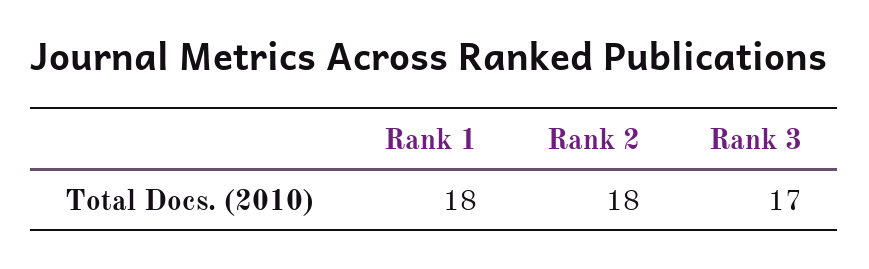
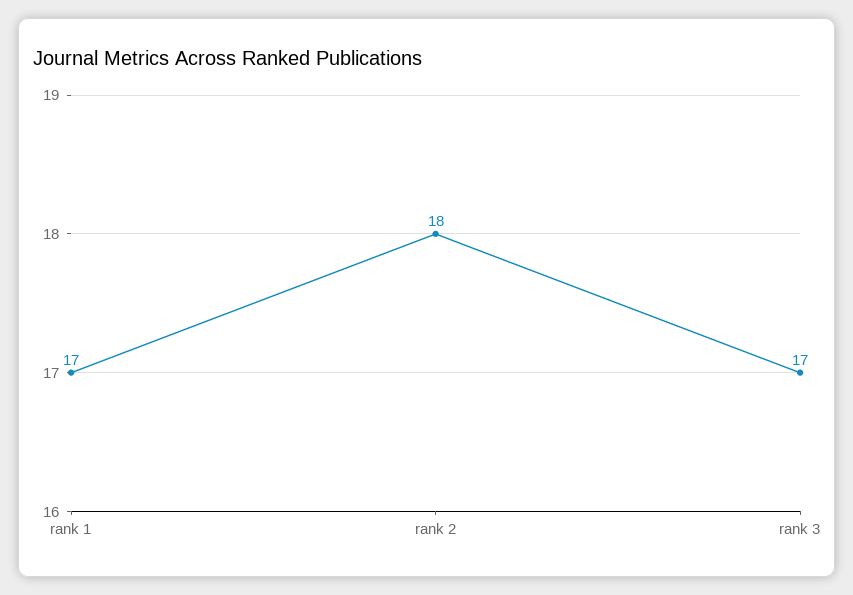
Rank 1: 18 -> 17

